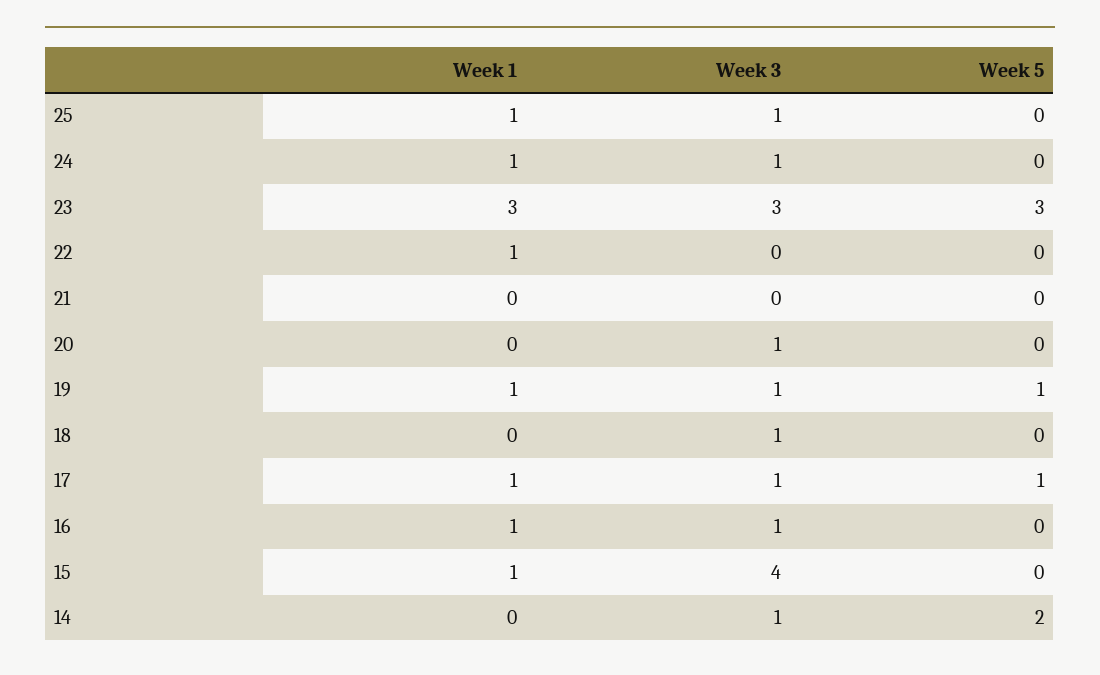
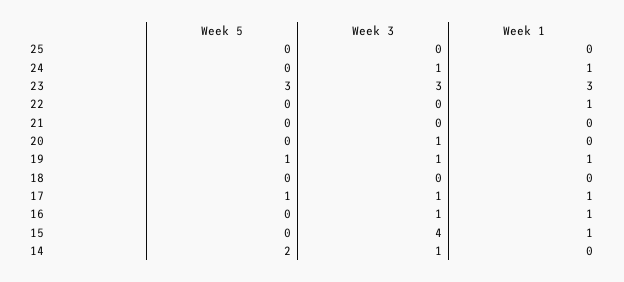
Week 1, 25: 1 -> 0
Week 3, 25: 1 -> 0
Week 3, 18: 1 -> 0

